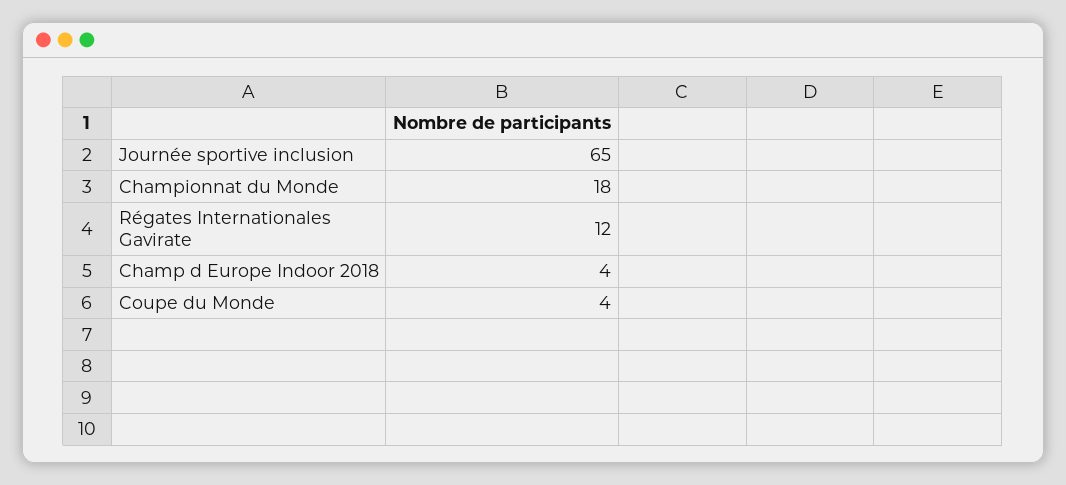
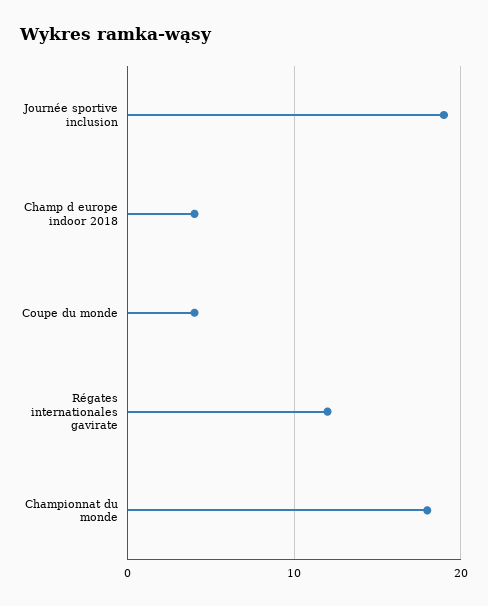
Journée sportive inclusion: 65 -> 19

